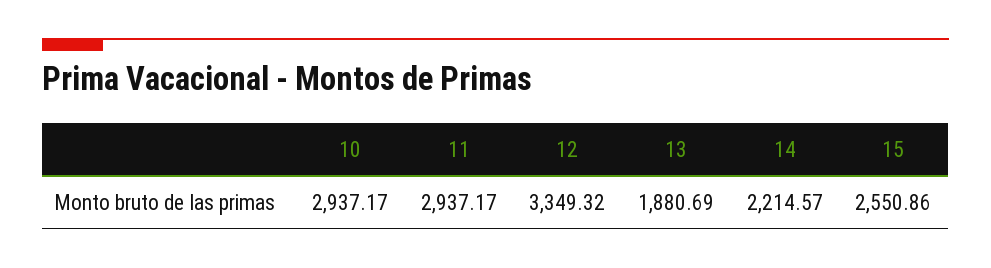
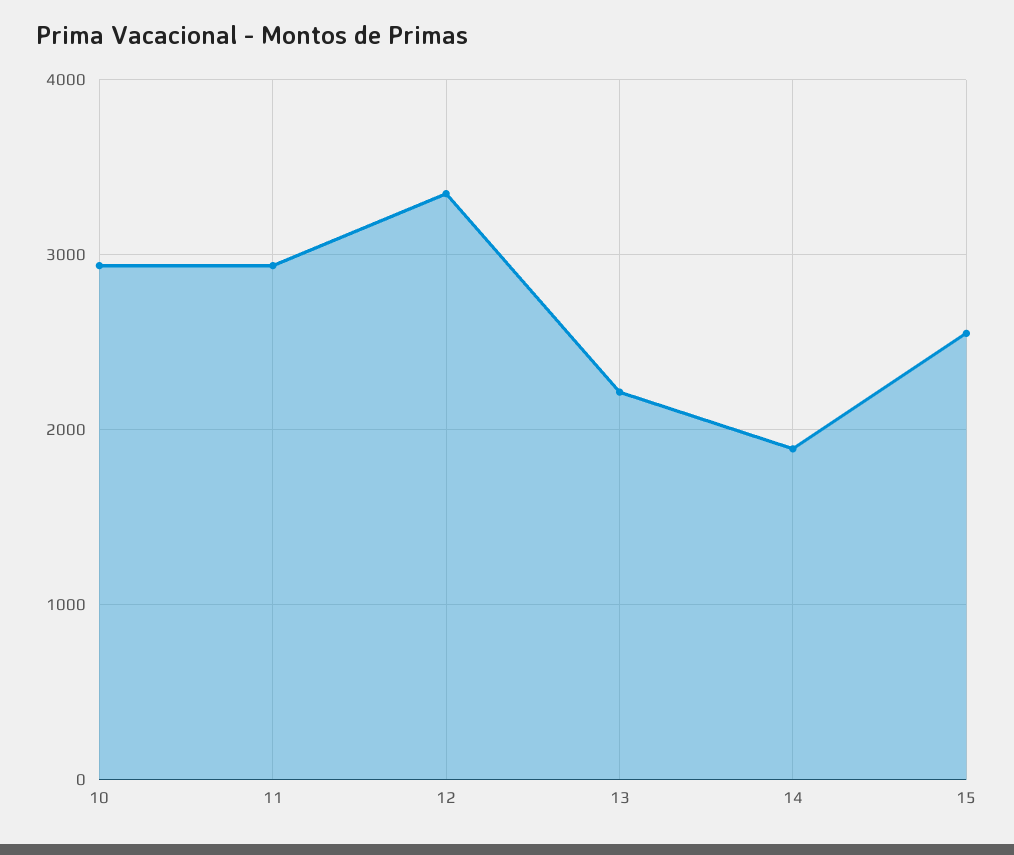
13: 1880.69 -> 2200
14: 2214.57 -> 1900

